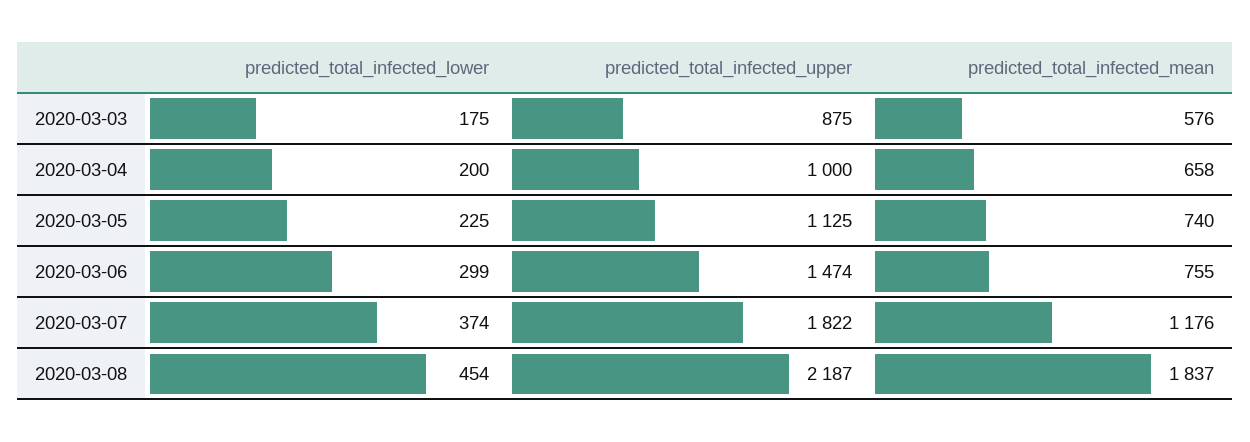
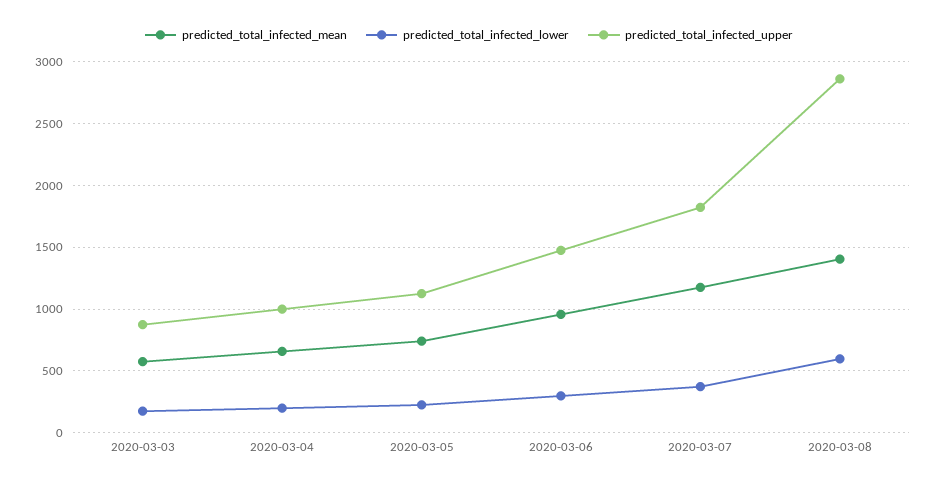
predicted_total_infected_mean, 2020-03-06: 755 -> 950
predicted_total_infected_lower, 2020-03-08: 454 -> 600
predicted_total_infected_upper, 2020-03-08: 2187 -> 2850
predicted_total_infected_mean, 2020-03-08: 1837 -> 1400

